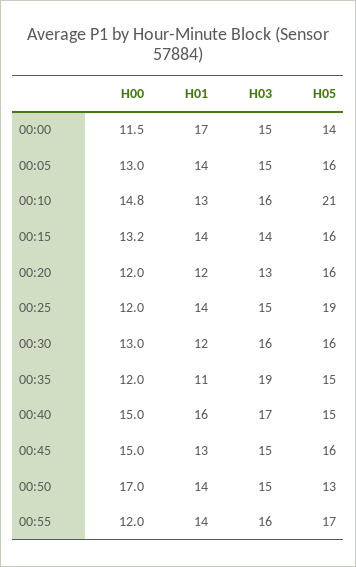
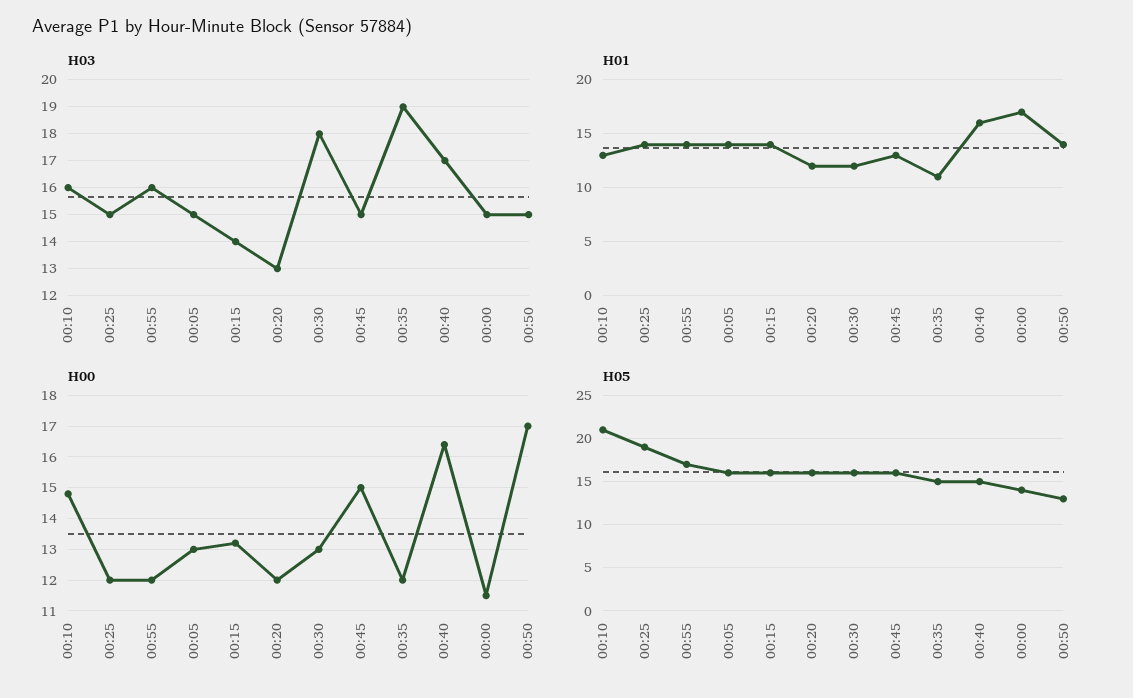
H03, 00:30: 16 -> 18
H00, 00:40: 15 -> 16.5

